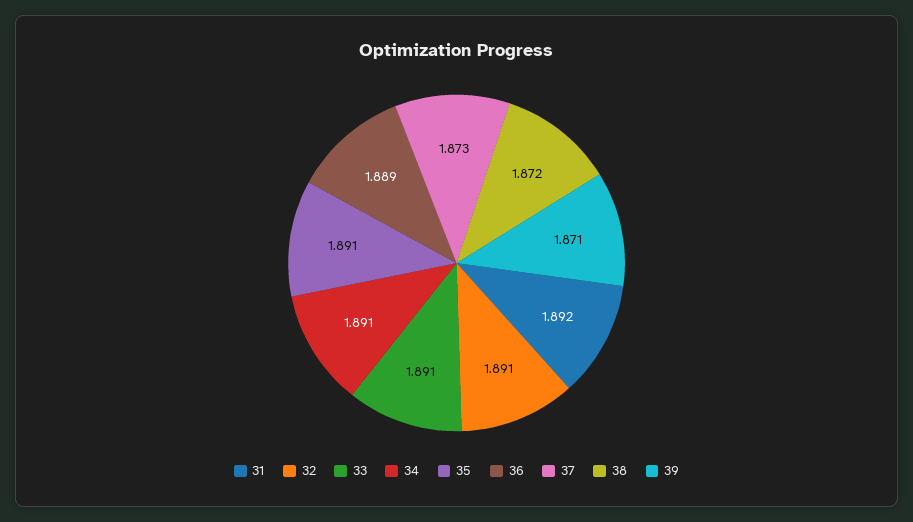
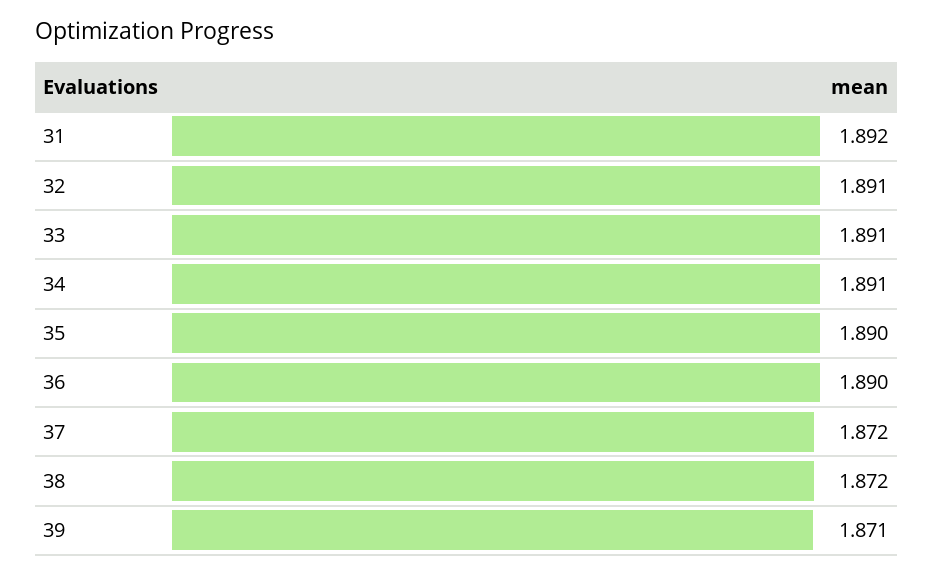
35: 1.891 -> 1.89
36: 1.889 -> 1.89
37: 1.873 -> 1.872

